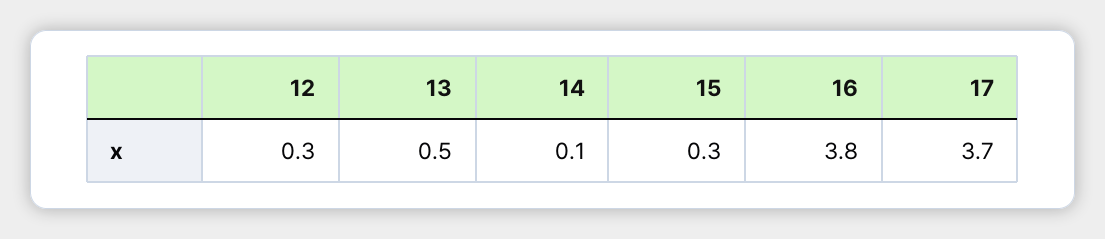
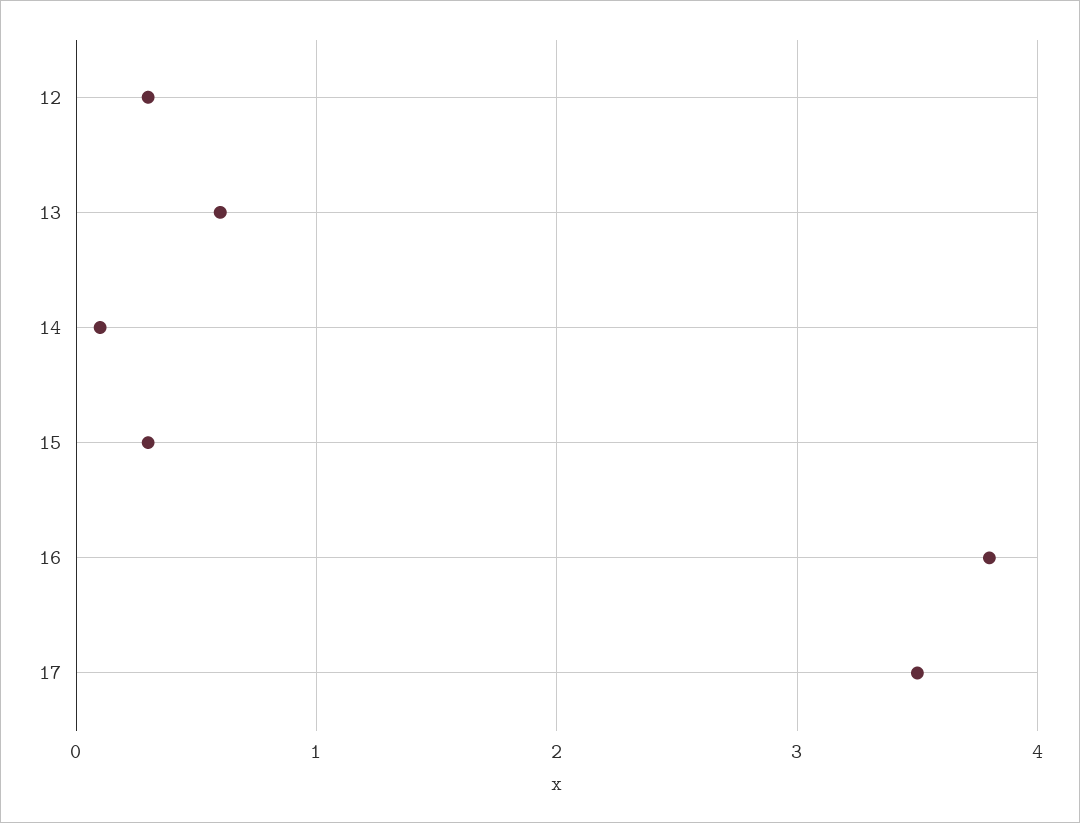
13: 0.5 -> 0.6
17: 3.7 -> 3.5

